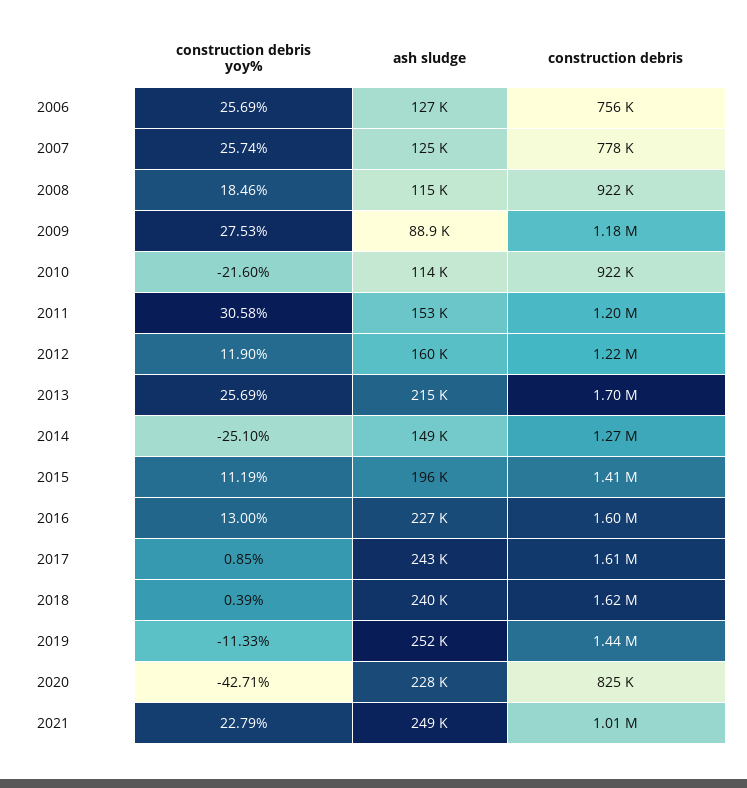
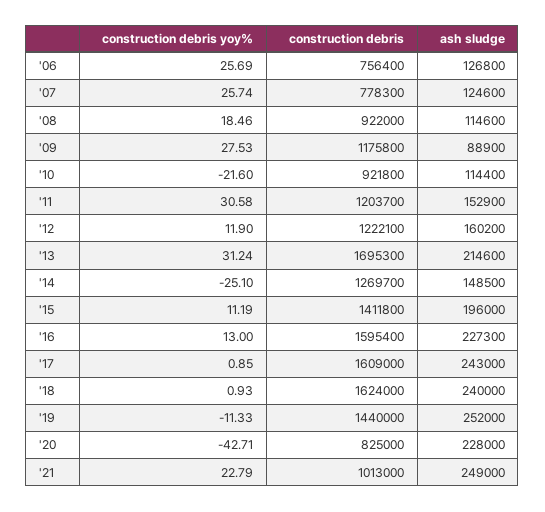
construction debris yoy%, 2013: 25.69 -> 31.24
construction debris yoy%, 2018: 0.39 -> 0.93

